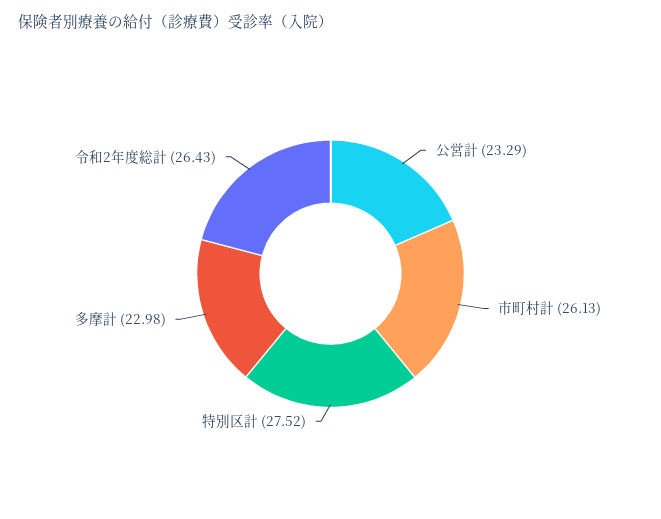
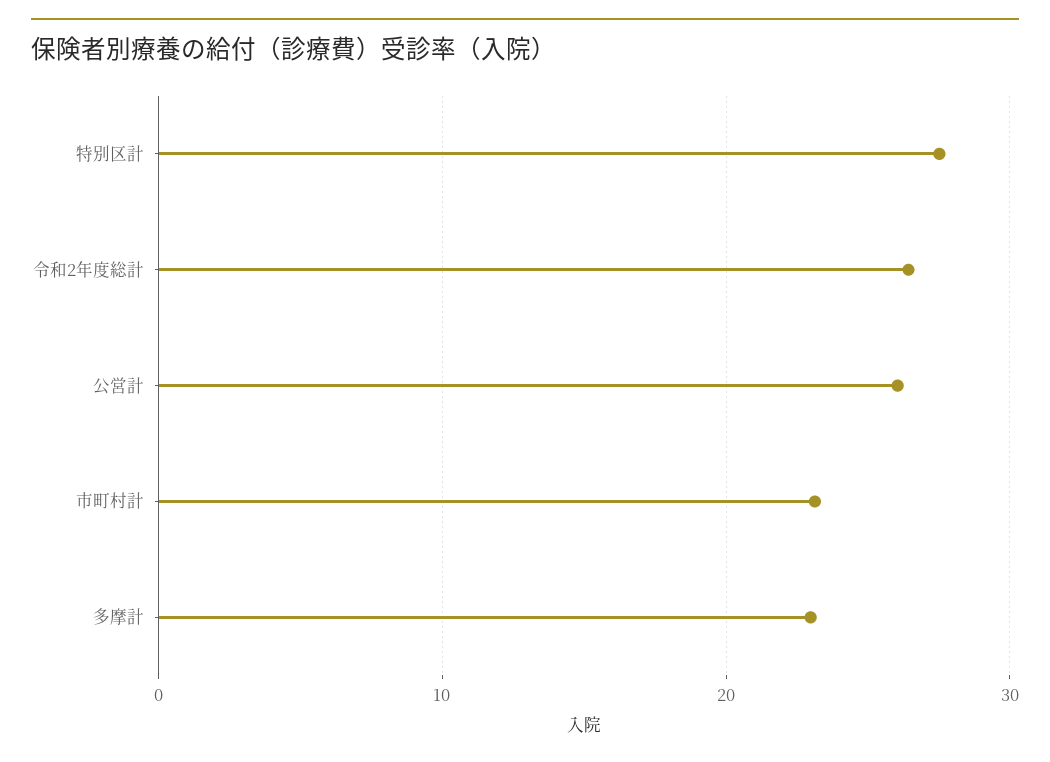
公営計: 23.29 -> 26
市町村計: 26.13 -> 23

